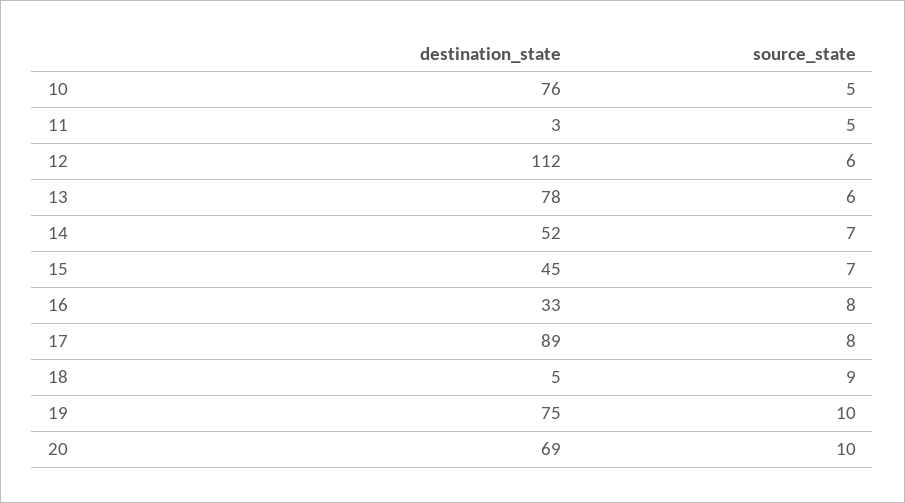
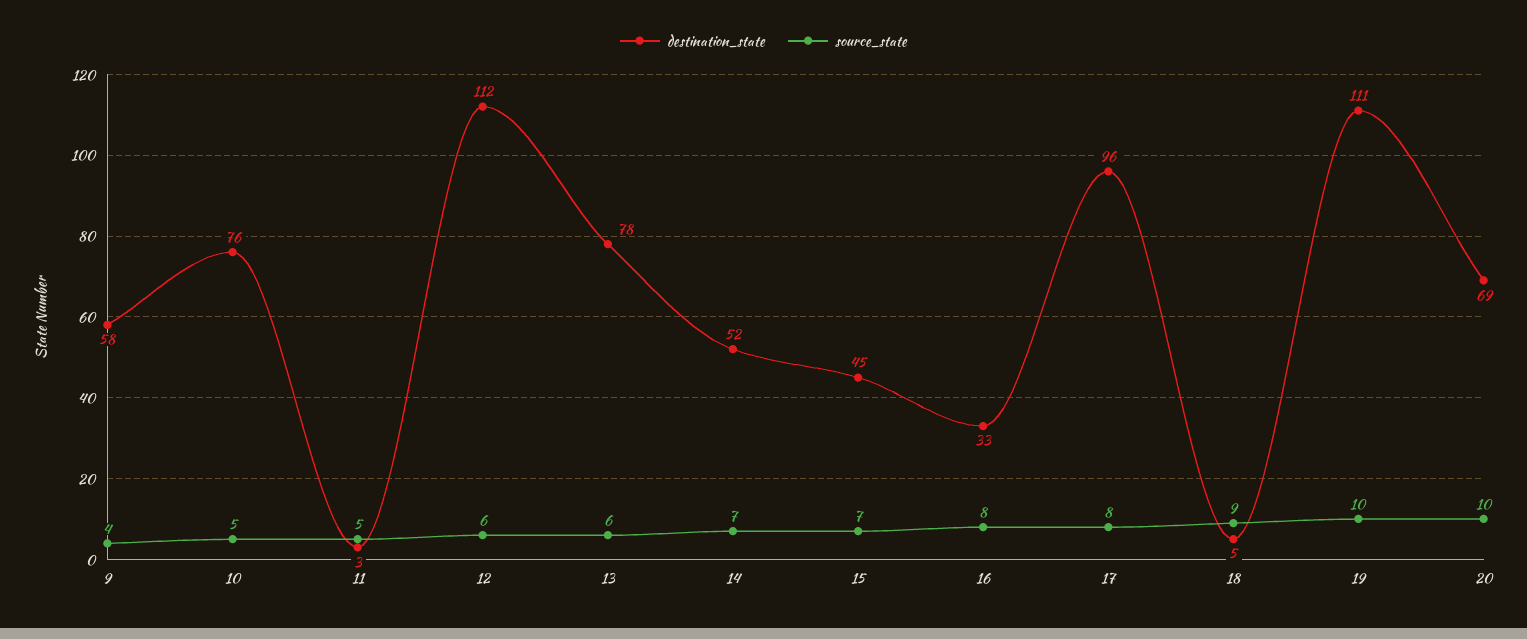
destination_state, 17: 89 -> 96
destination_state, 19: 75 -> 111
destination_state, 9: none -> 58
source_state, 9: none -> 4

